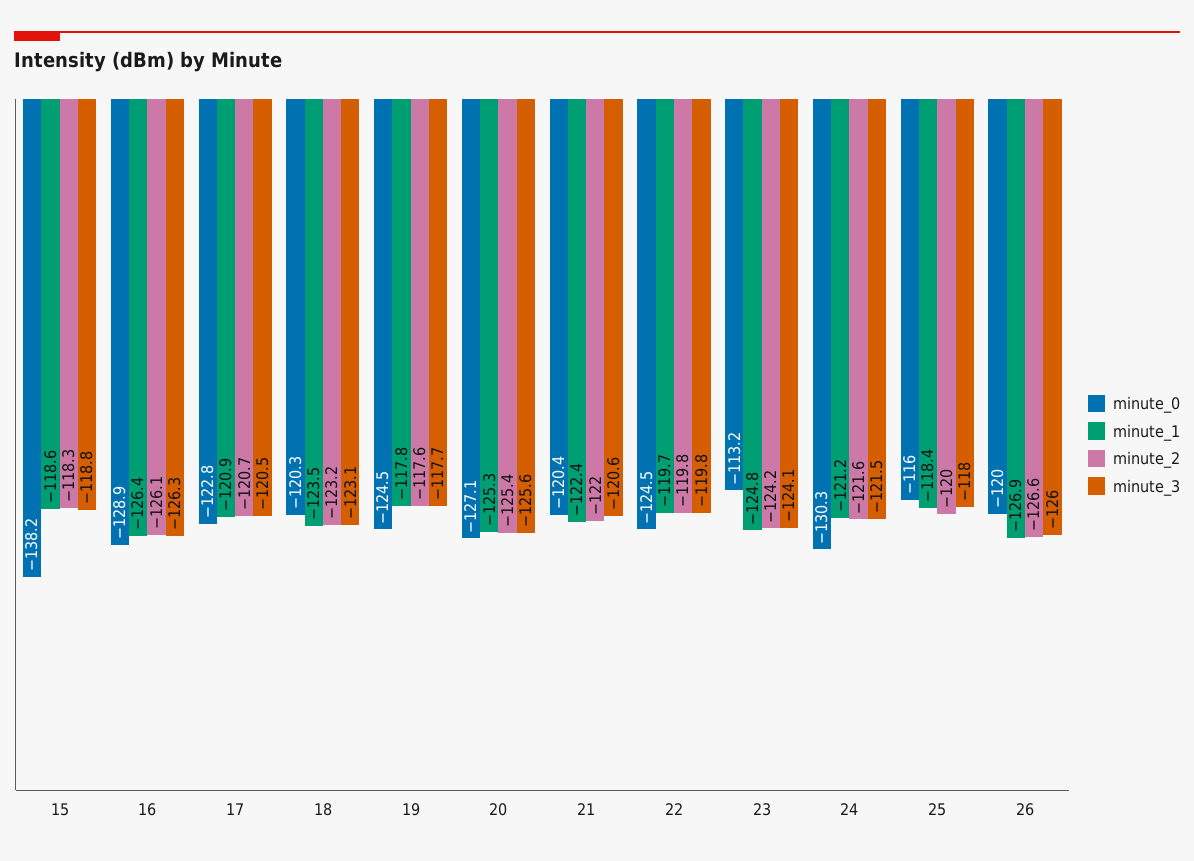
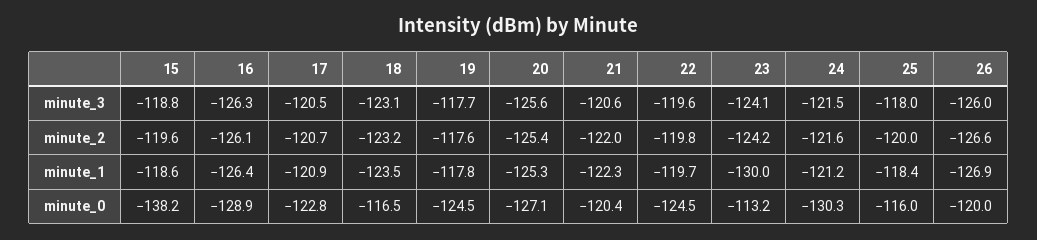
minute_2, 15: -118.3 -> -119.6
minute_0, 18: -120.3 -> -116.5
minute_1, 21: -122.4 -> -122.3
minute_3, 22: -119.8 -> -119.6
minute_1, 23: -124.8 -> -130

